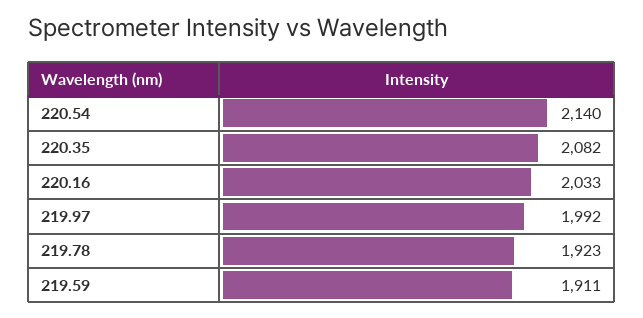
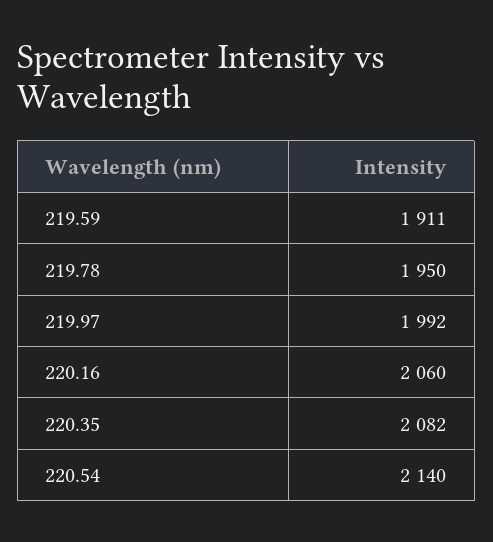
220.16: 2033 -> 2060
219.78: 1923 -> 1950

